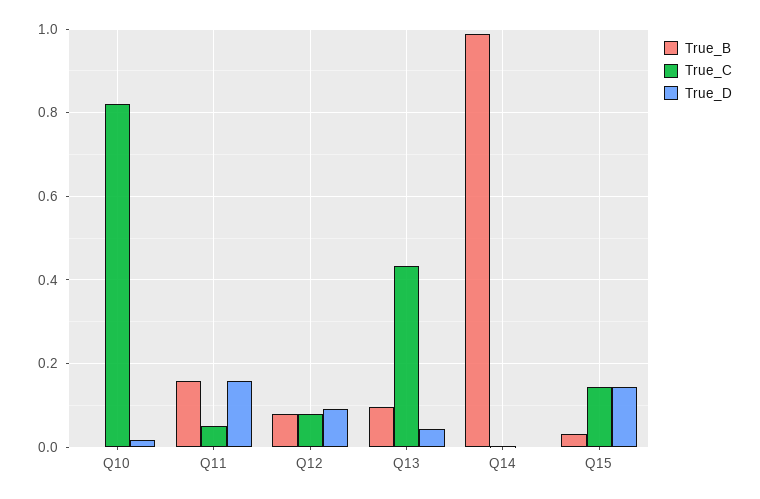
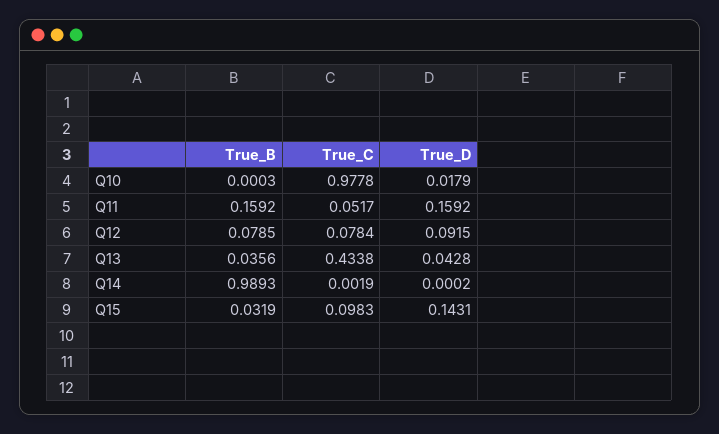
True_C, Q10: 0.82 -> 0.9778
True_B, Q13: 0.1 -> 0.0356
True_C, Q15: 0.14 -> 0.0983

